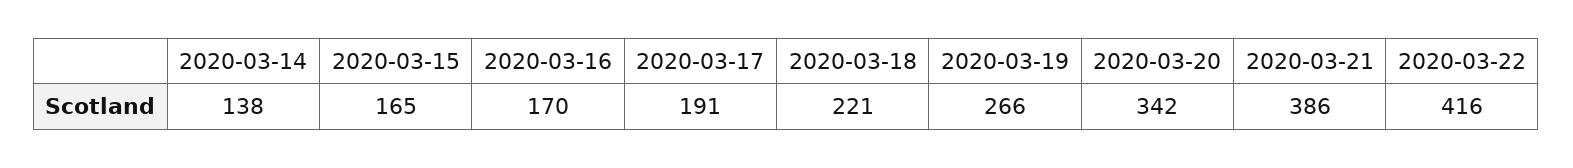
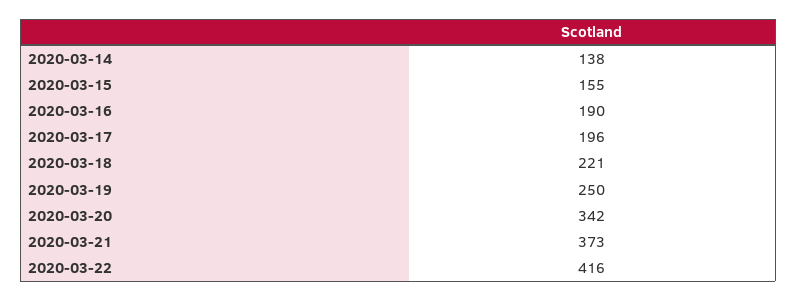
2020-03-15: 165 -> 155
2020-03-16: 170 -> 190
2020-03-17: 191 -> 196
2020-03-19: 266 -> 250
2020-03-21: 386 -> 373

